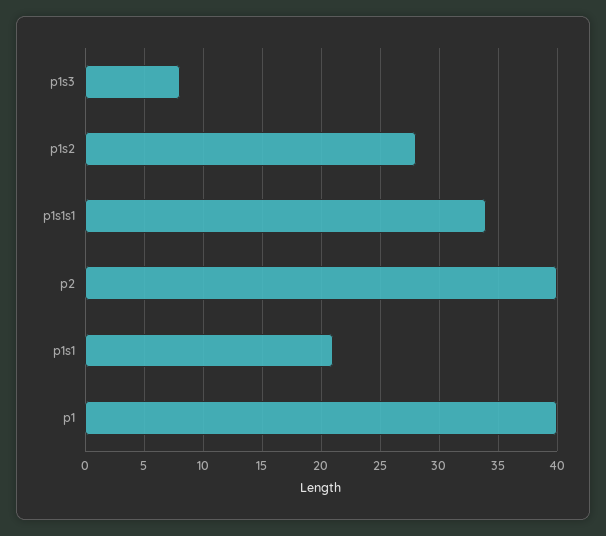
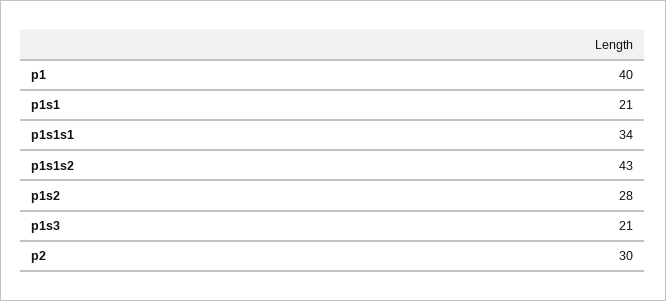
p1s3: 8 -> 21
p2: 40 -> 30
p1s1s2: none -> 43

